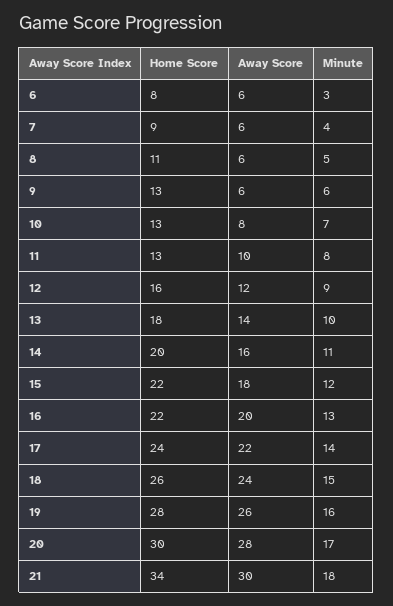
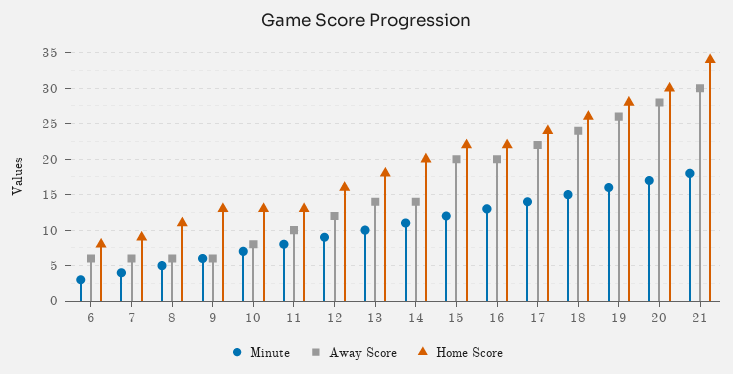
Away Score, 14: 16 -> 14
Away Score, 15: 18 -> 20

